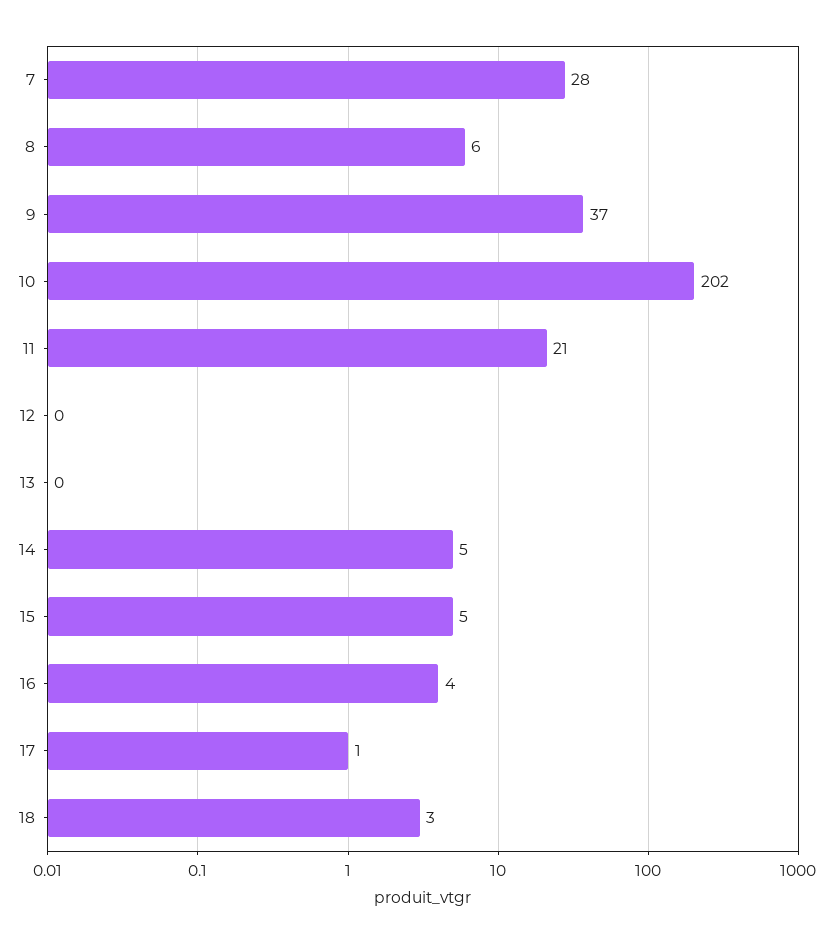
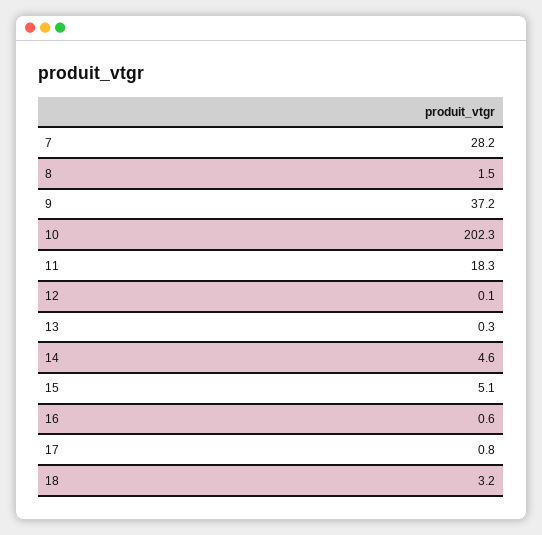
8: 6 -> 1.5
11: 21 -> 18.3
16: 4 -> 0.6

